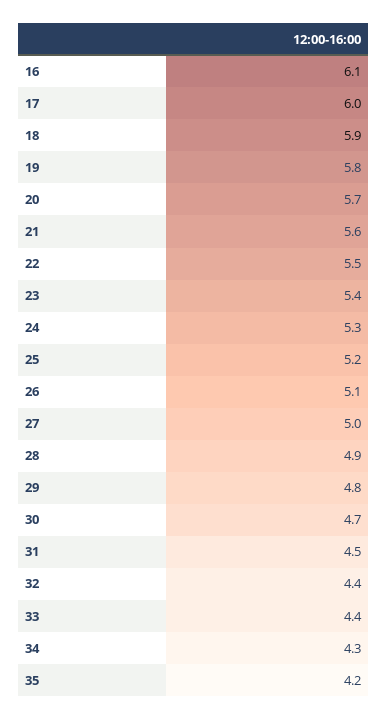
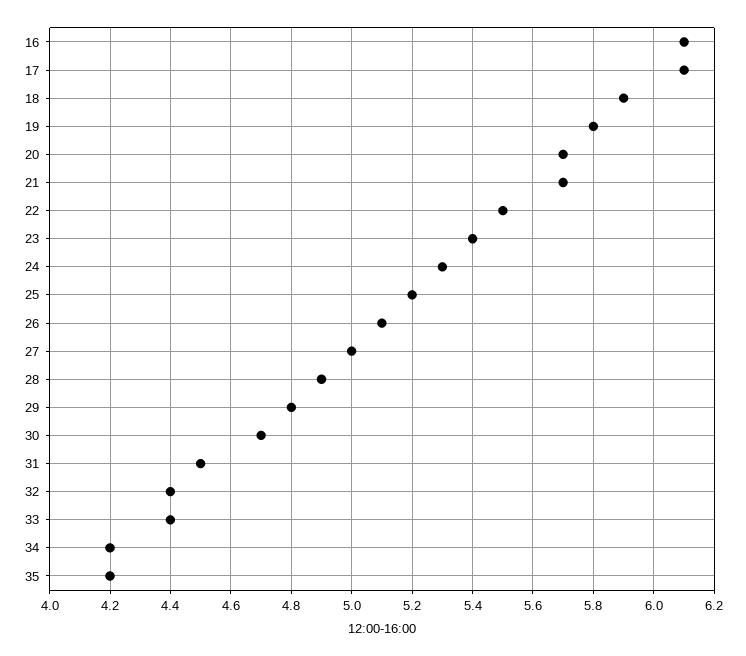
17: 6 -> 6.1
21: 5.6 -> 5.7
34: 4.3 -> 4.2

